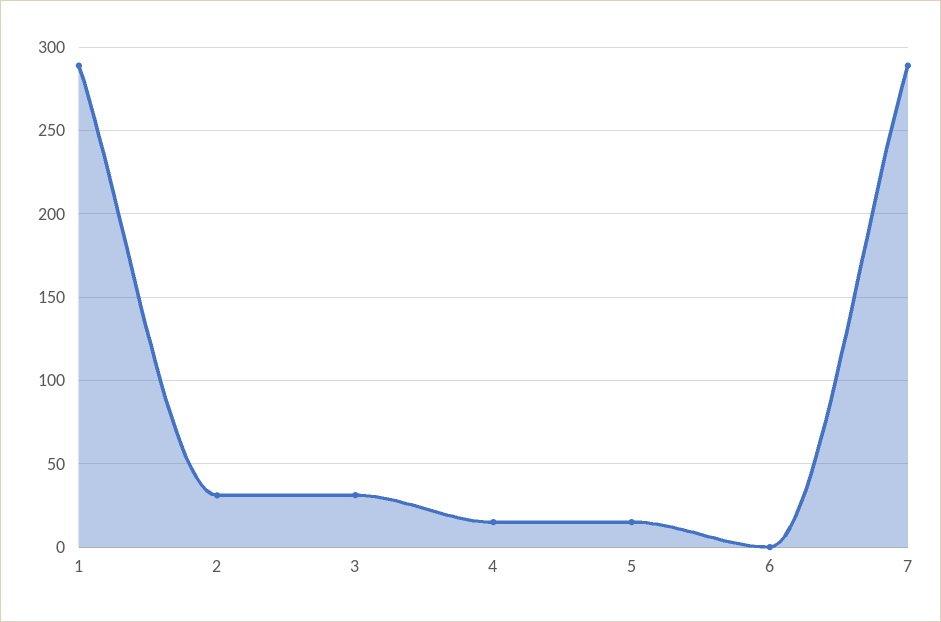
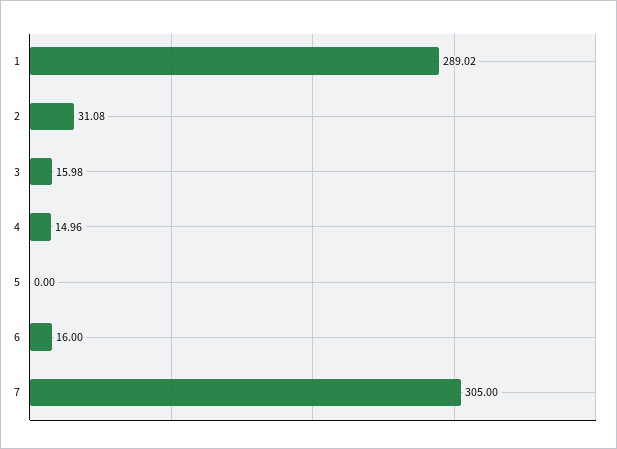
3: 30 -> 15.98
5: 15 -> 0
6: 0 -> 16
7: 290 -> 305

